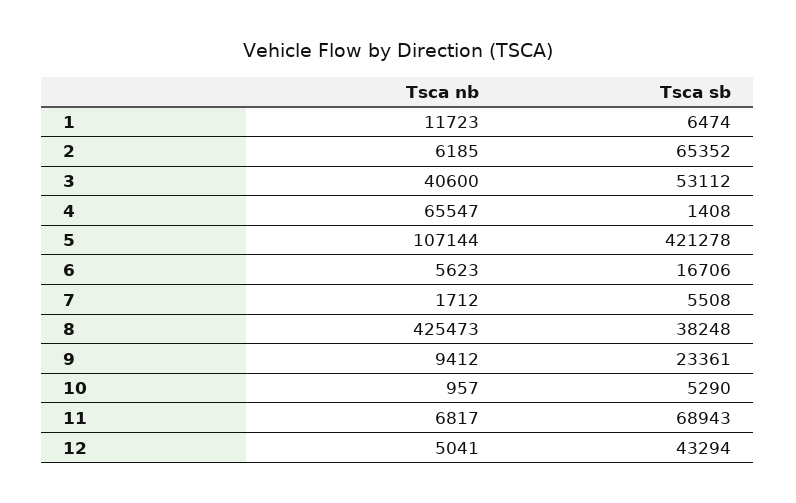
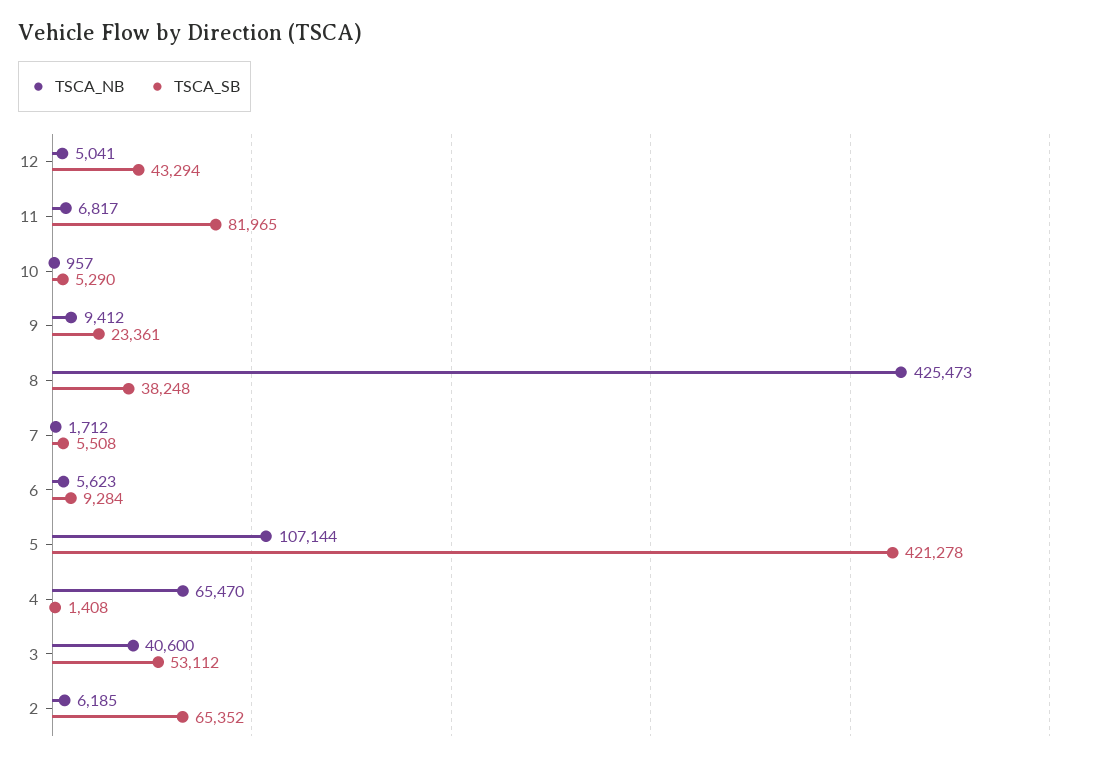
Tsca nb, 1: 11723 -> none
Tsca sb, 1: 6474 -> none
Tsca nb, 4: 65547 -> 65470
Tsca sb, 6: 16706 -> 9284
Tsca sb, 11: 68943 -> 81965

